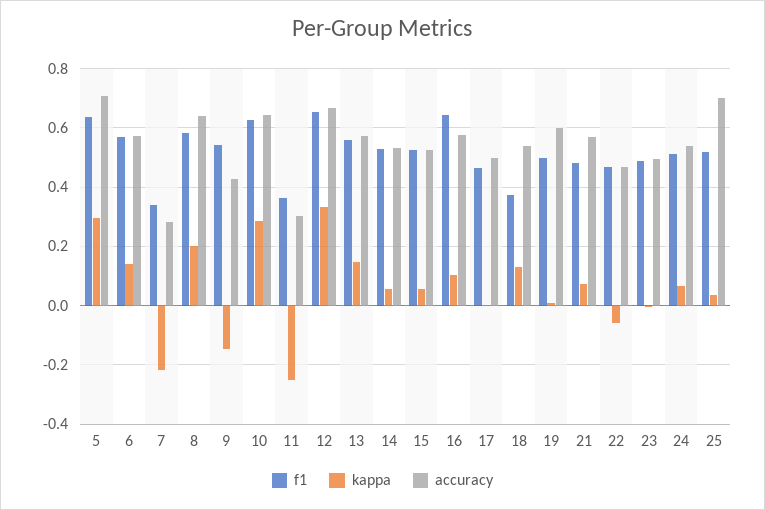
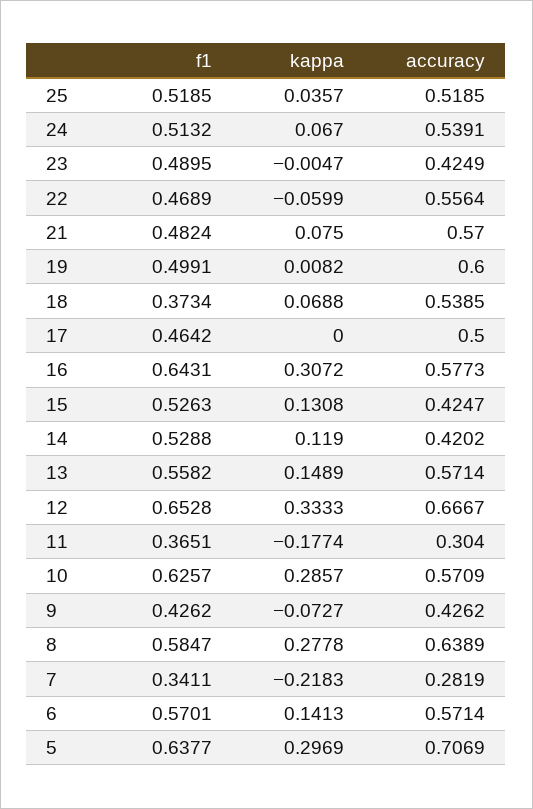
kappa, 8: 0.2 -> 0.2778
f1, 9: 0.55 -> 0.4262
kappa, 9: -0.15 -> -0.0727
accuracy, 10: 0.65 -> 0.5709
kappa, 11: -0.25 -> -0.1774
kappa, 14: 0.05 -> 0.119
accuracy, 14: 0.525 -> 0.4202
kappa, 15: 0.05 -> 0.1308
accuracy, 15: 0.525 -> 0.4247
kappa, 16: 0.1 -> 0.3072
kappa, 18: 0.125 -> 0.0688
accuracy, 22: 0.475 -> 0.5564
accuracy, 23: 0.5 -> 0.4249
accuracy, 25: 0.7 -> 0.5185

